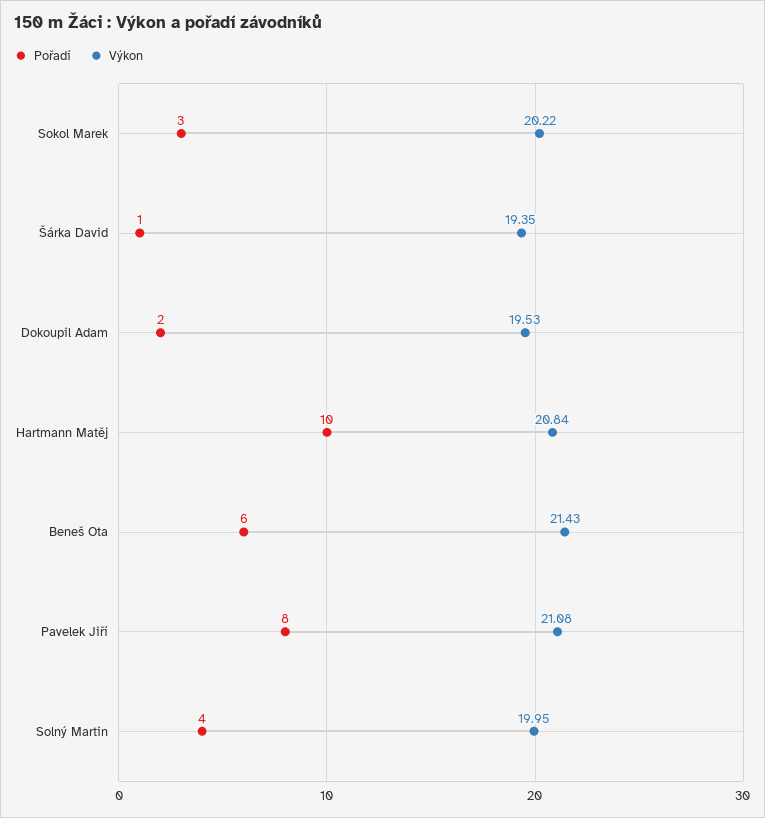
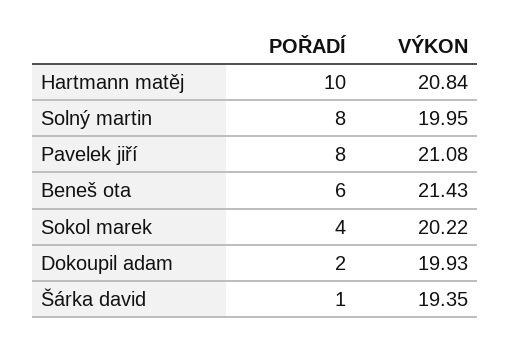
Pořadí, Sokol Marek: 3 -> 4
Výkon, Dokoupil Adam: 19.53 -> 19.93
Pořadí, Solný Martin: 4 -> 8

